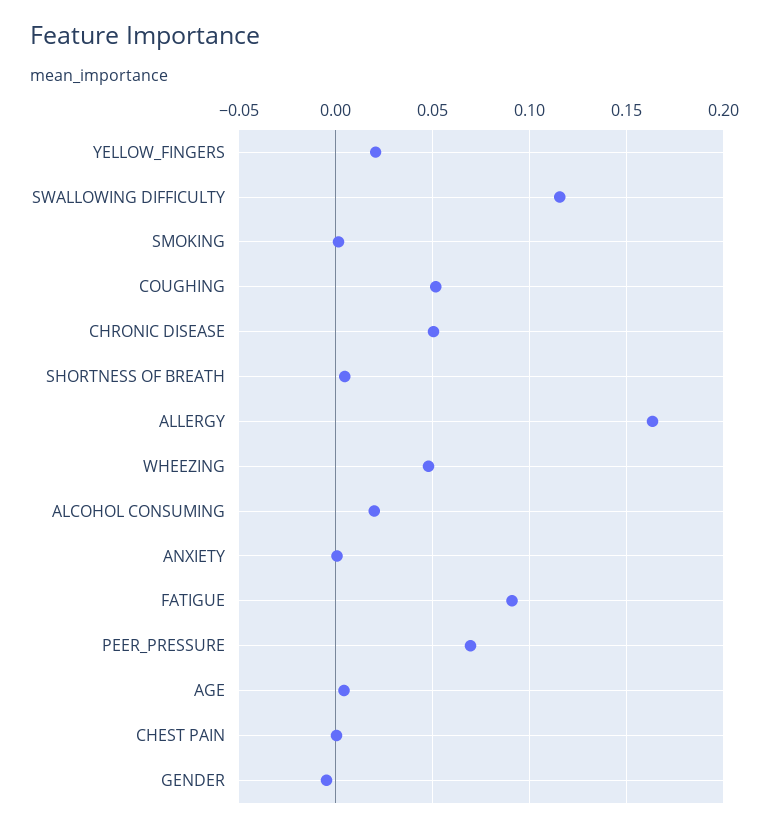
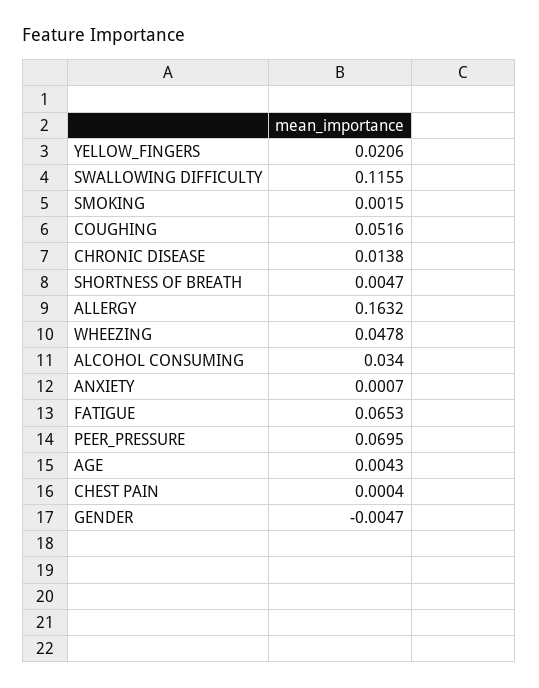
CHRONIC DISEASE: 0.05 -> 0.0138
ALCOHOL CONSUMING: 0.02 -> 0.034
FATIGUE: 0.09 -> 0.0653

